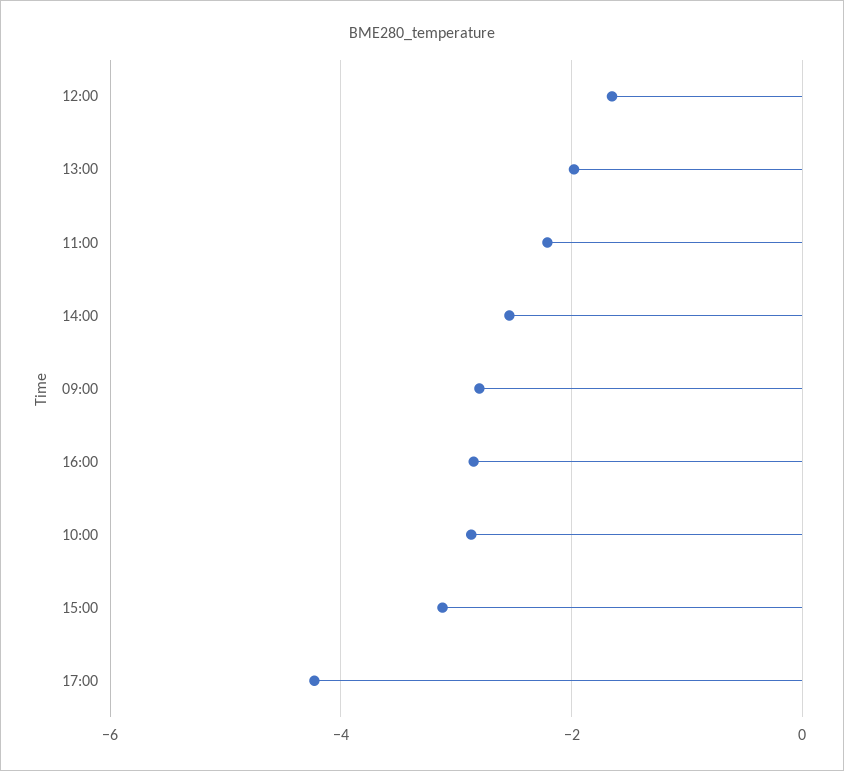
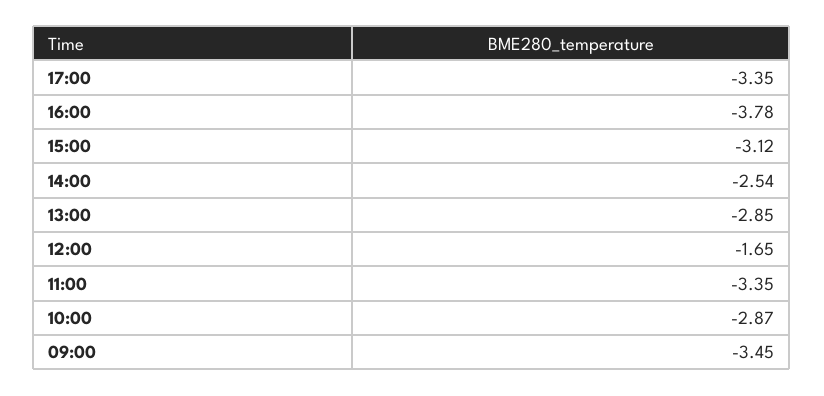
13:00: -2 -> -2.85
11:00: -2.2 -> -3.35
09:00: -2.8 -> -3.45
16:00: -2.8 -> -3.78
17:00: -4.2 -> -3.35

